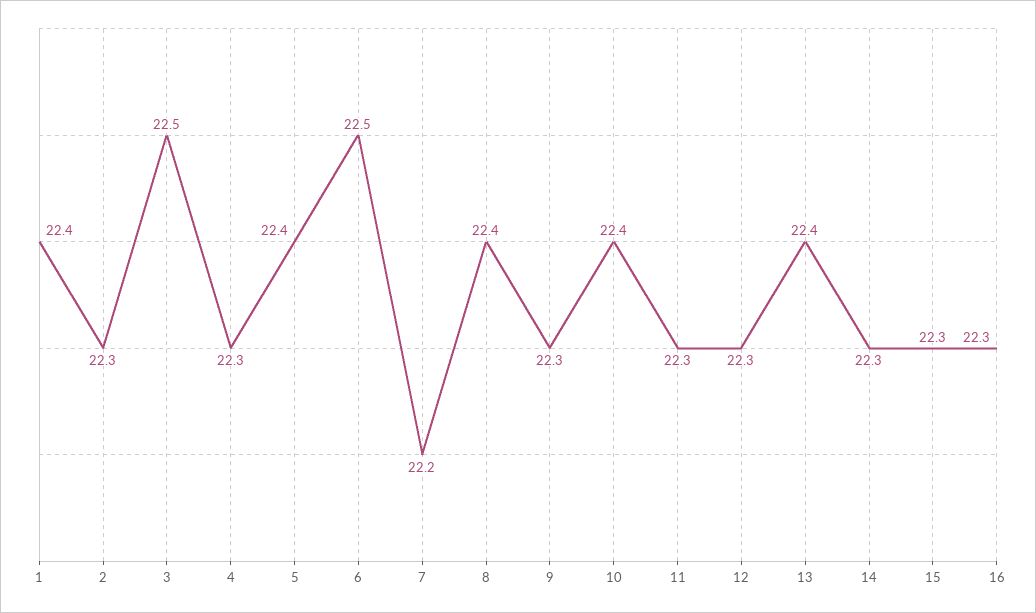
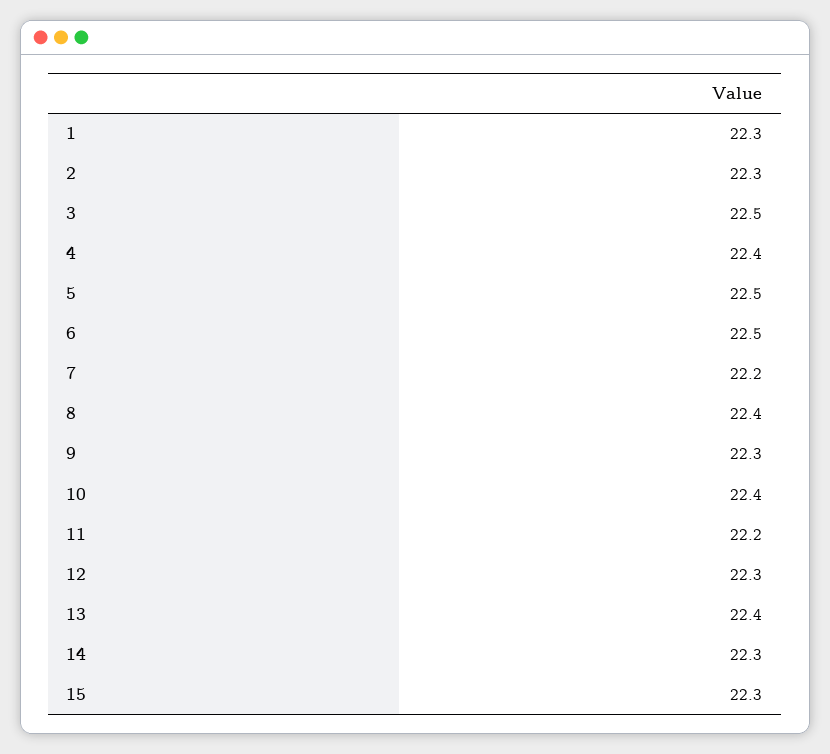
1: 22.4 -> 22.3
4: 22.3 -> 22.4
5: 22.4 -> 22.5
11: 22.3 -> 22.2
16: 22.3 -> none

